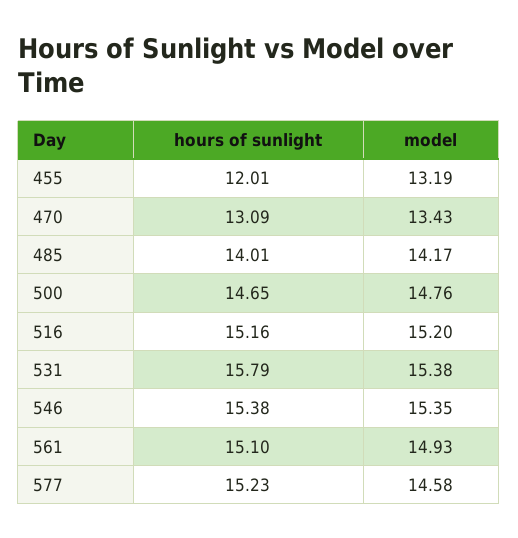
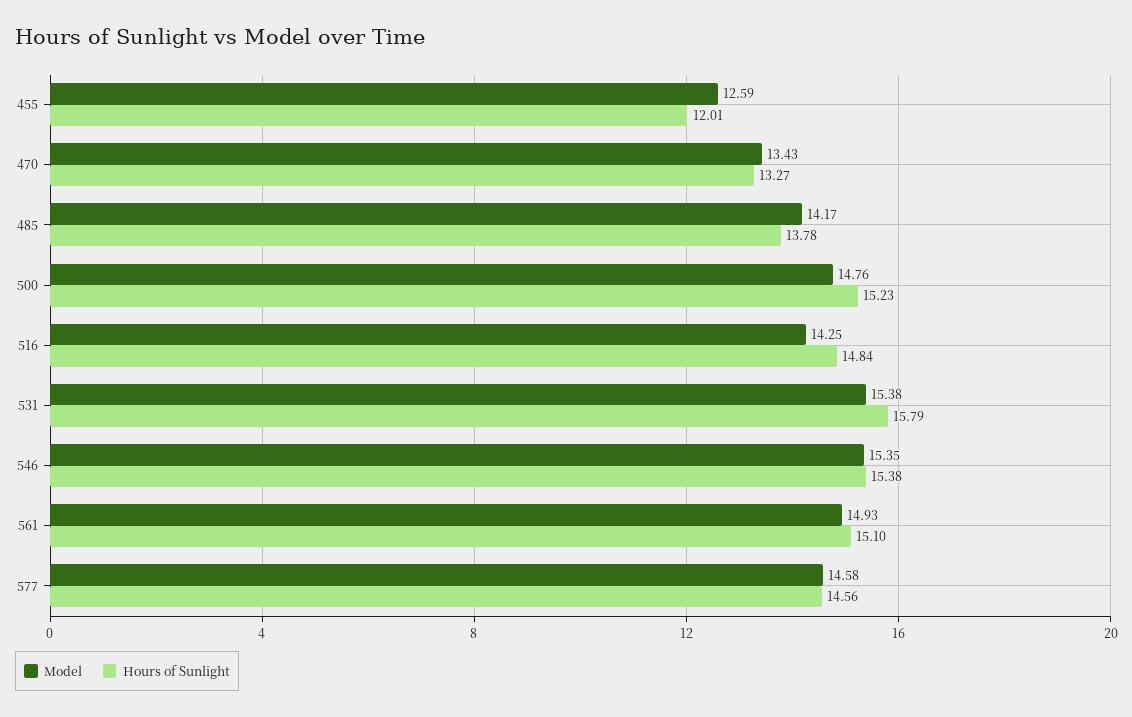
model, 455: 13.19 -> 12.59
hours of sunlight, 470: 13.09 -> 13.27
hours of sunlight, 485: 14.01 -> 13.78
hours of sunlight, 500: 14.65 -> 15.23
hours of sunlight, 516: 15.16 -> 14.84
model, 516: 15.2 -> 14.25
hours of sunlight, 577: 15.23 -> 14.56

